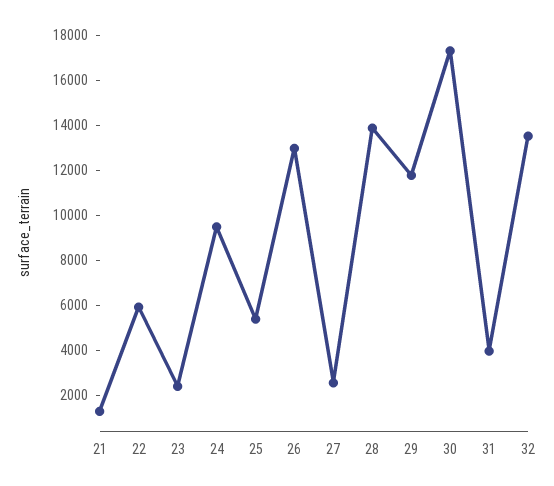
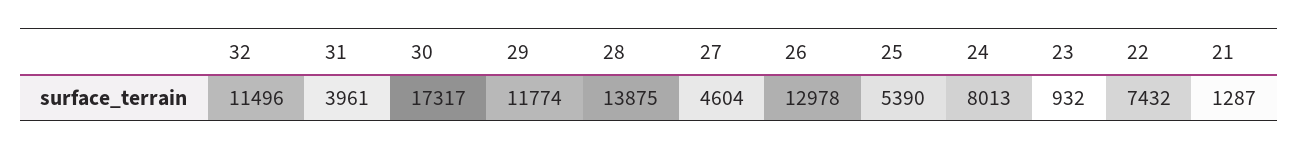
22: 6000 -> 7432
23: 2500 -> 932
24: 9500 -> 8013
27: 2500 -> 4604
32: 13500 -> 11496

